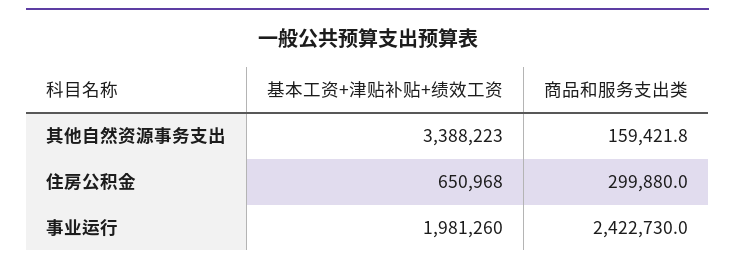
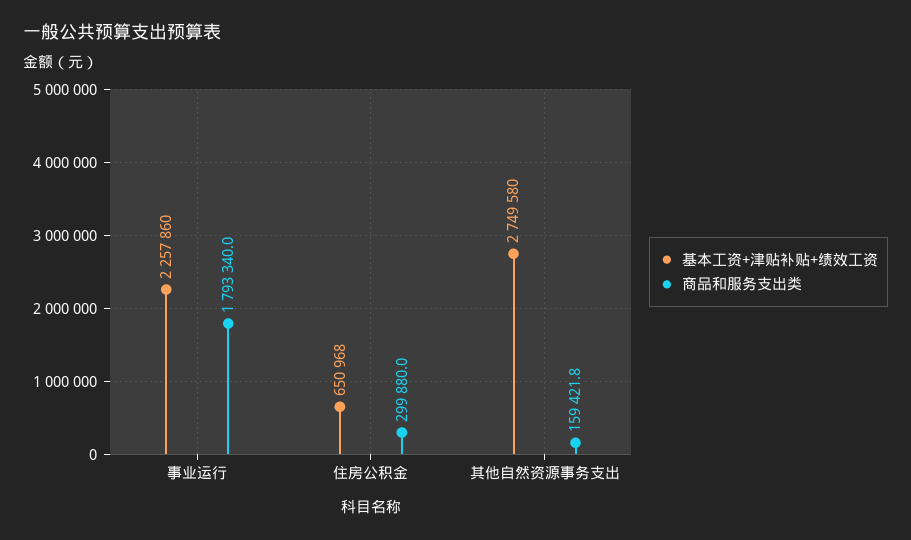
基本工资+津贴补贴+绩效工资, 其他自然资源事务支出: 3388223 -> 2749580
基本工资+津贴补贴+绩效工资, 事业运行: 1981260 -> 2257860
商品和服务支出类, 事业运行: 2422730 -> 1793340

